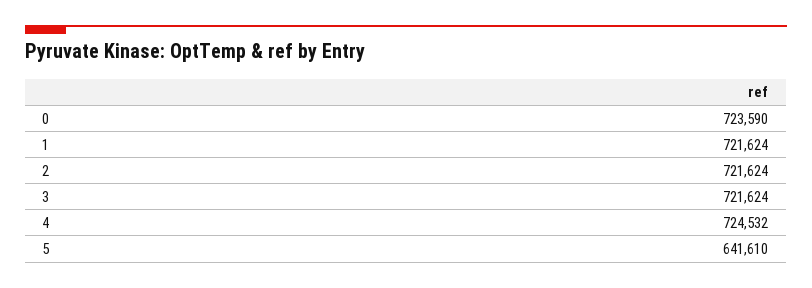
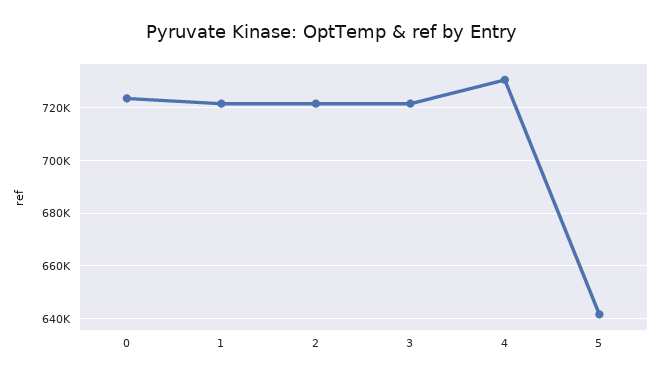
4: 724532 -> 730000

